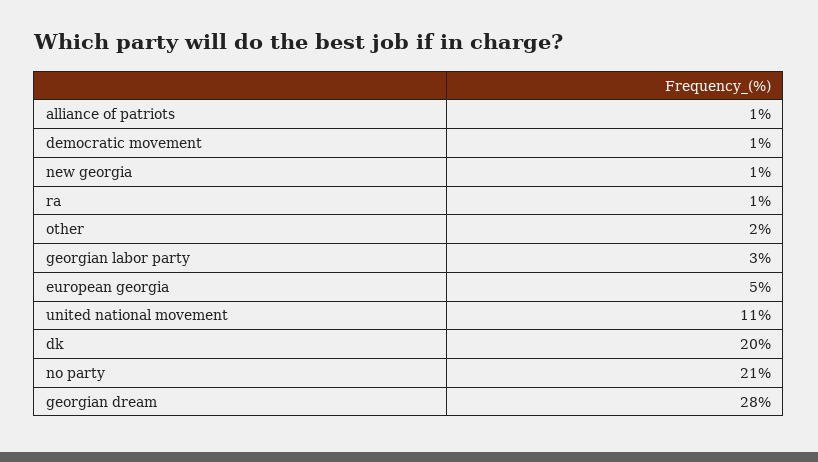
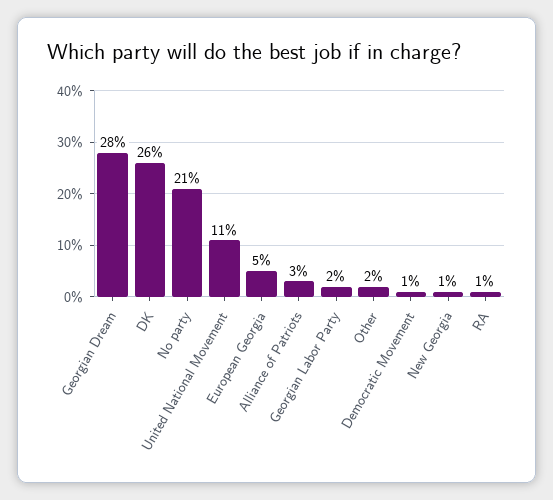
alliance of patriots: 1 -> 3
georgian labor party: 3 -> 2
dk: 20 -> 26

